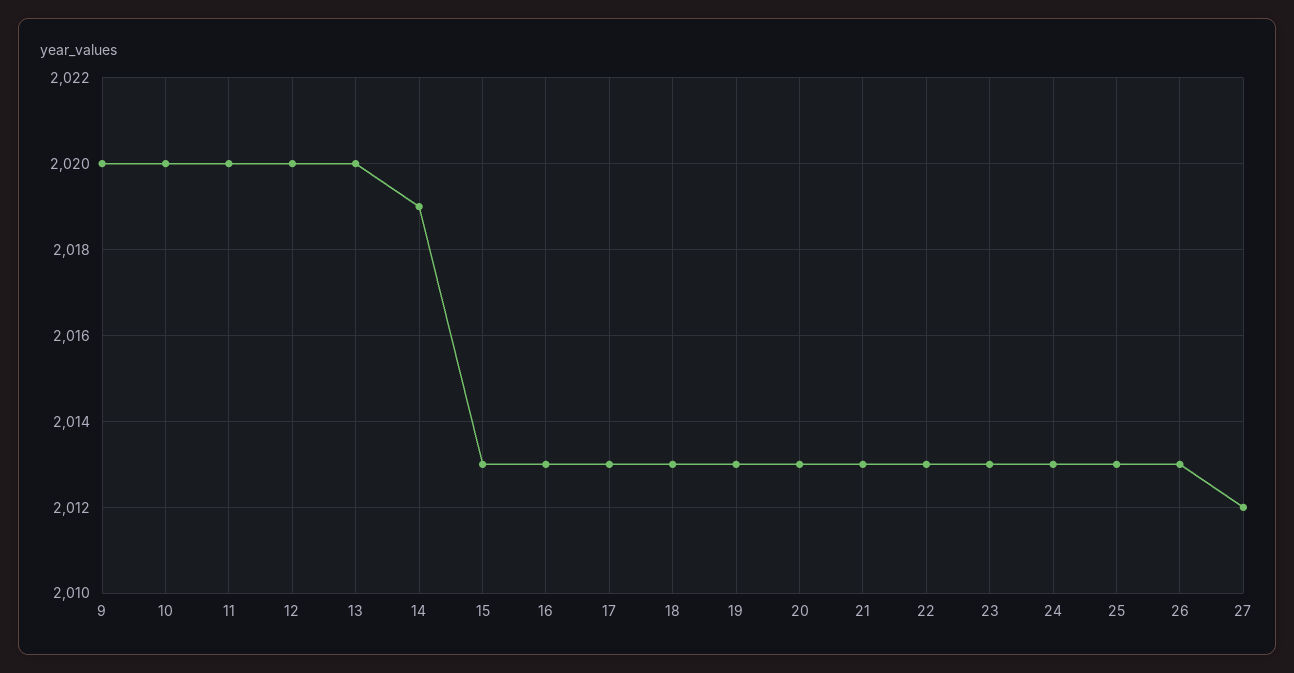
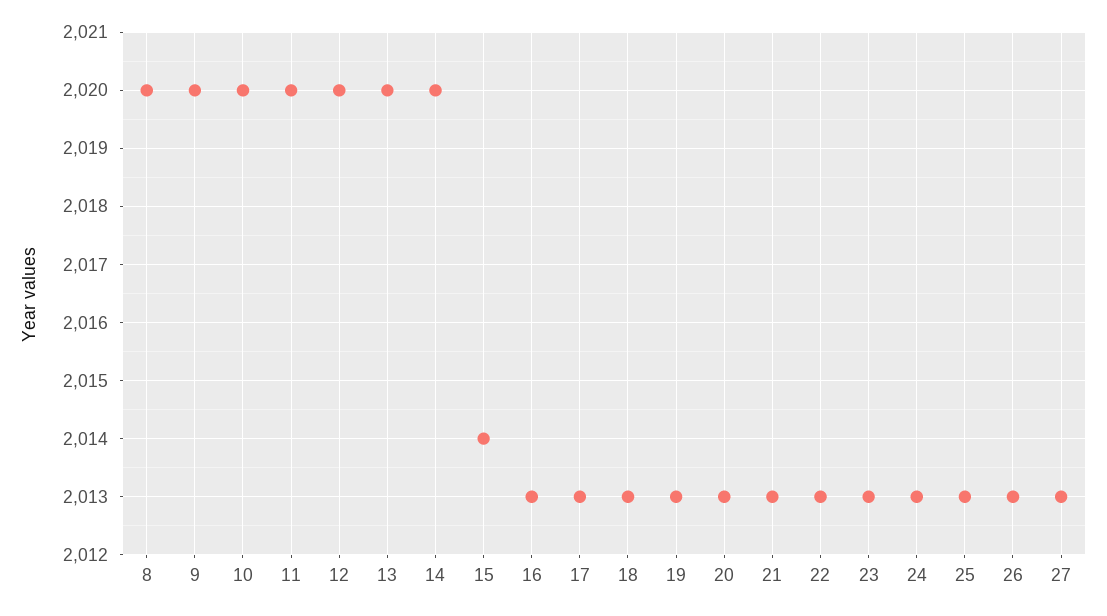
14: 2019 -> 2020
15: 2013 -> 2014
27: 2012 -> 2013
8: none -> 2020

